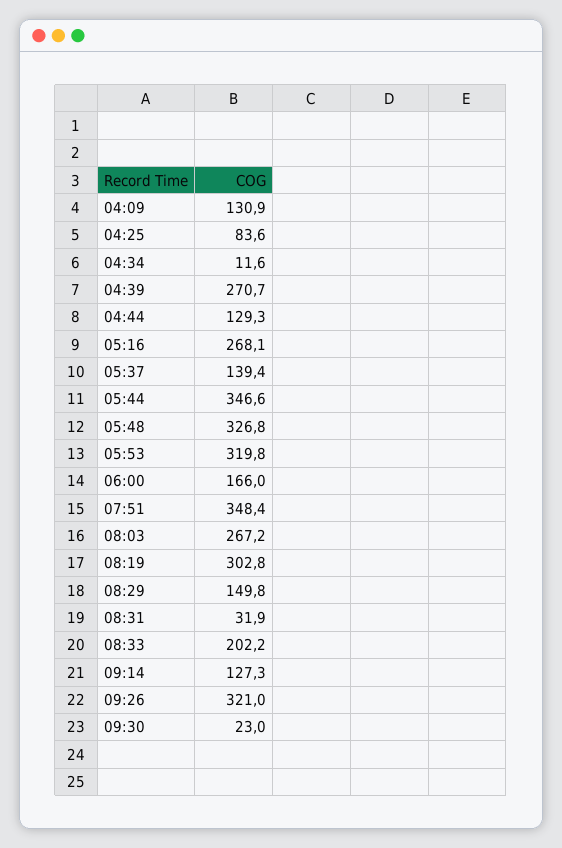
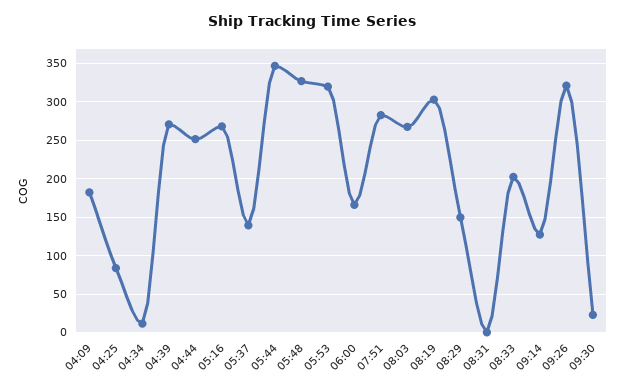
04:09: 130.9 -> 180
04:44: 129.3 -> 250
07:51: 348.4 -> 280
08:31: 31.9 -> 0

